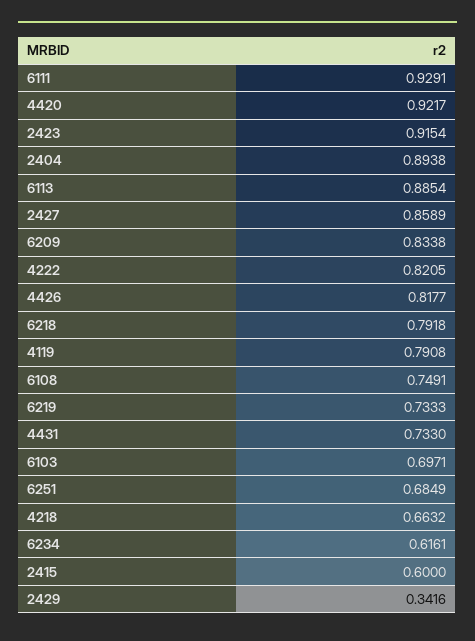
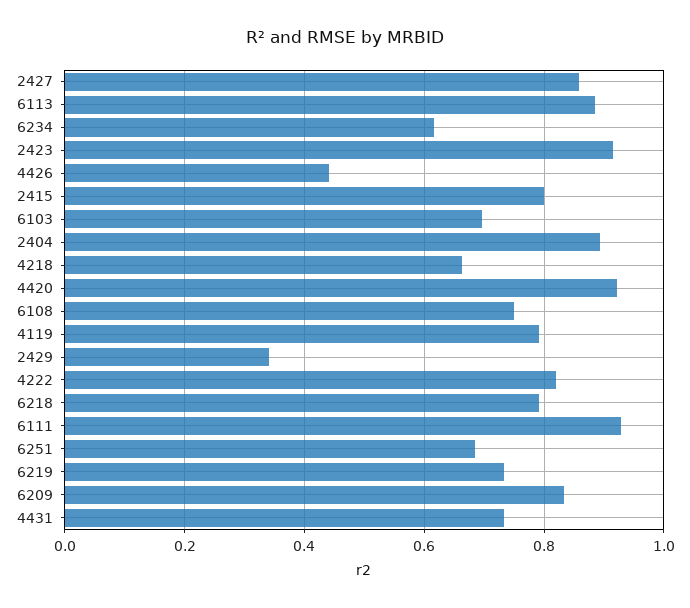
4426: 0.8177 -> 0.44
2415: 0.6 -> 0.8

